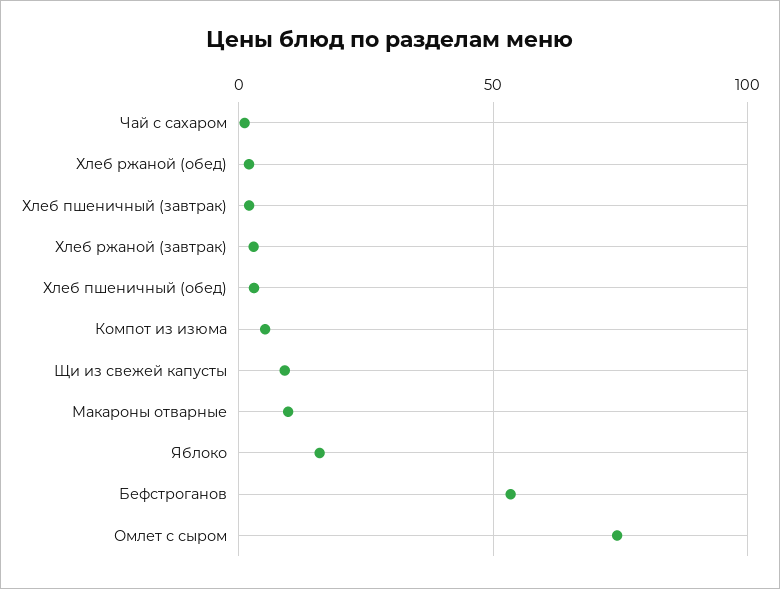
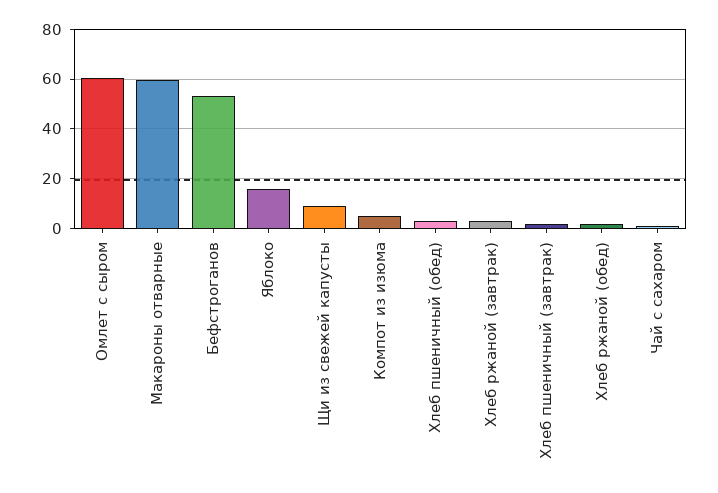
Макароны отварные: 10 -> 60
Омлет с сыром: 75 -> 60

